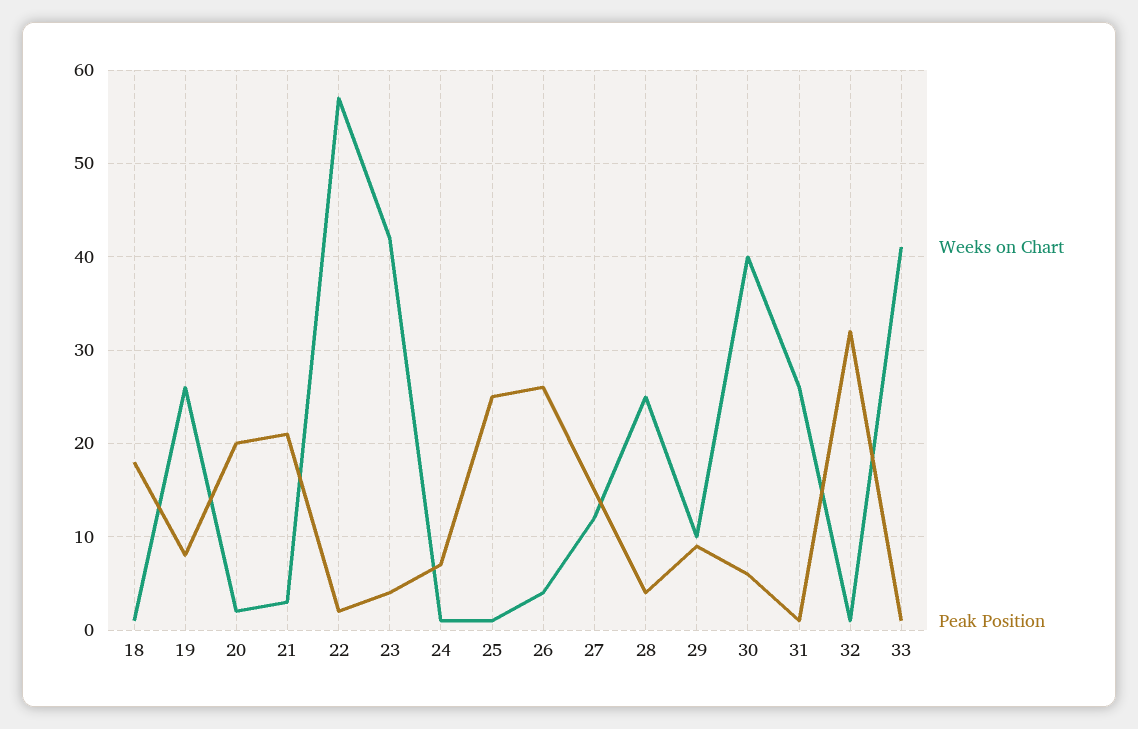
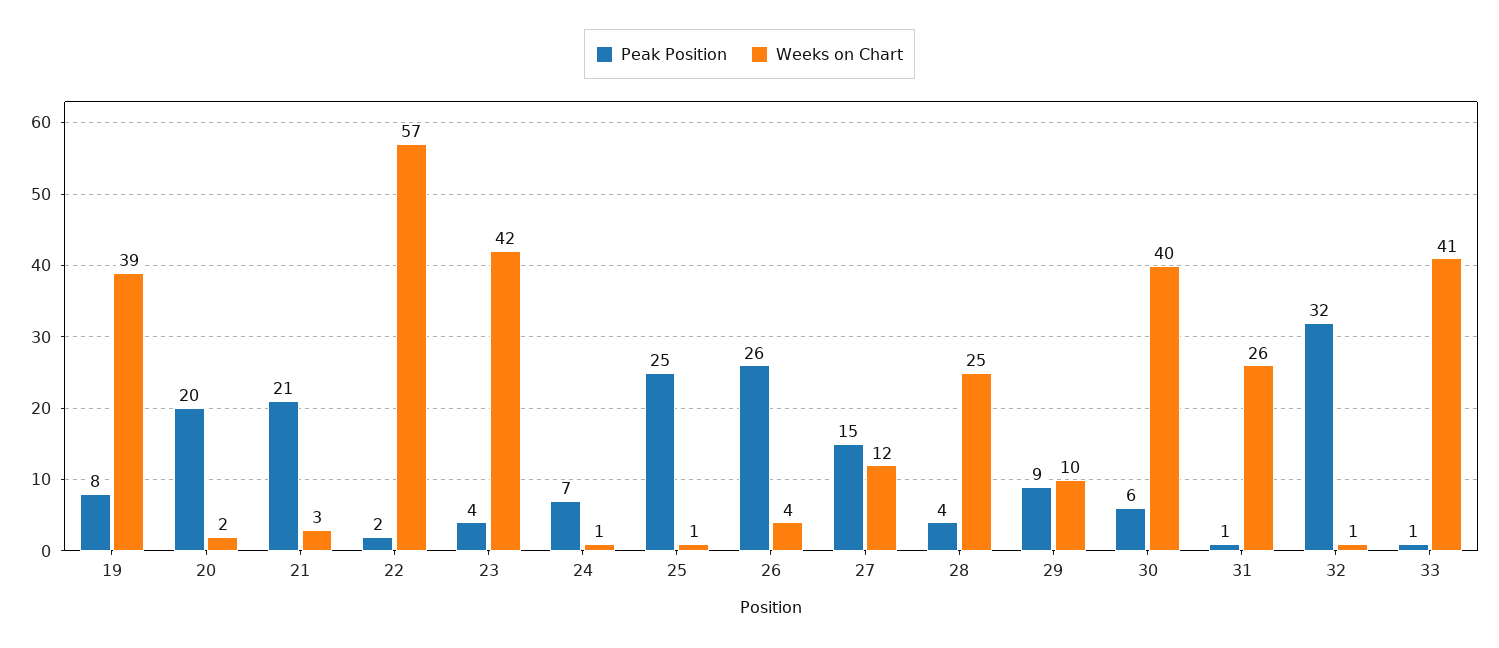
Weeks on Chart, 18: 1 -> none
Peak Position, 18: 18 -> none
Weeks on Chart, 19: 26 -> 39

